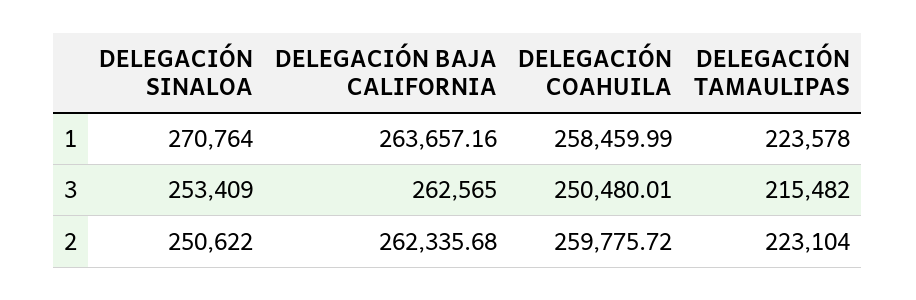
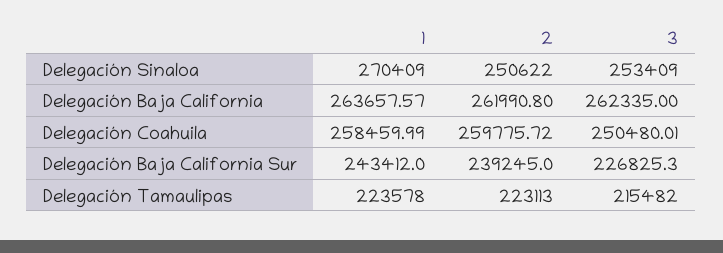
DELEGACIÓN SINALOA, 1: 270764 -> 270409
DELEGACIÓN BAJA CALIFORNIA, 1: 263657.16 -> 263657.57
DELEGACIÓN BAJA CALIFORNIA, 3: 262565 -> 262335
DELEGACIÓN BAJA CALIFORNIA, 2: 262335.68 -> 261990.8
DELEGACIÓN TAMAULIPAS, 2: 223104 -> 223113
Delegación Baja California Sur, 1: none -> 243412
Delegación Baja California Sur, 2: none -> 239245
Delegación Baja California Sur, 3: none -> 226825.3

